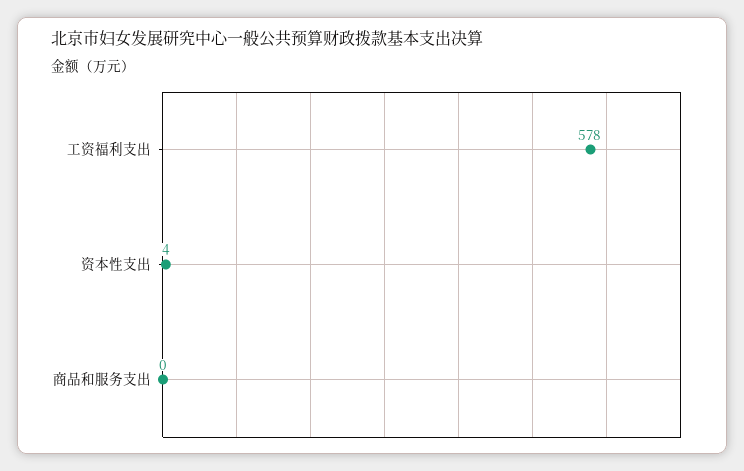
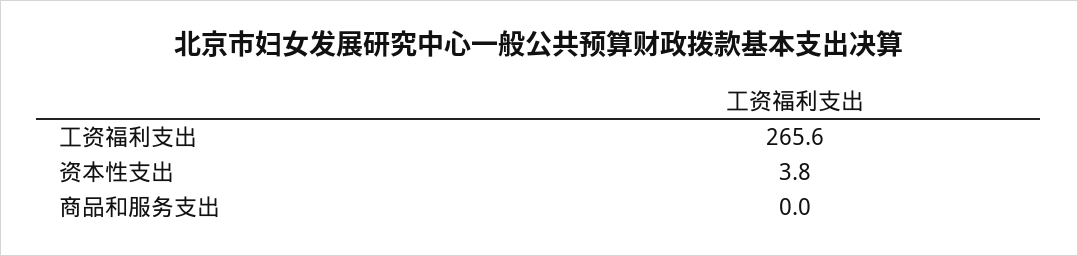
工资福利支出: 578 -> 265.6

